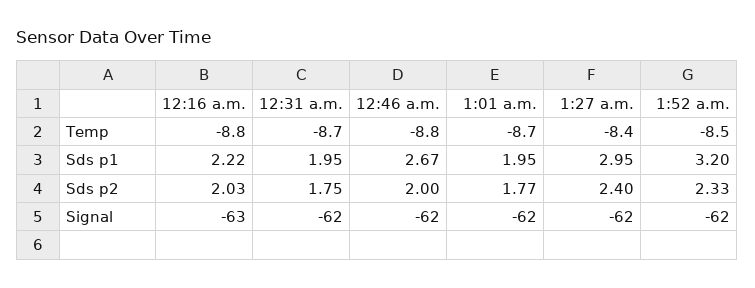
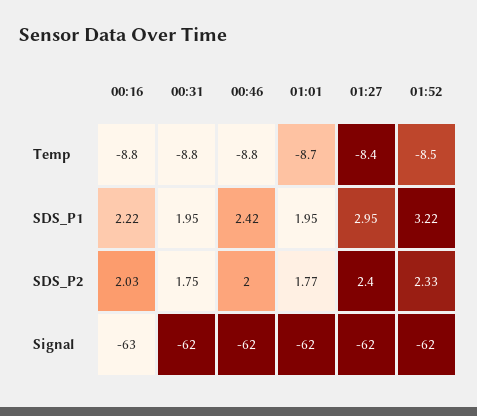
12:31 a.m., Temp: -8.7 -> -8.8
12:46 a.m., Sds p1: 2.67 -> 2.42
1:52 a.m., Sds p1: 3.2 -> 3.22

